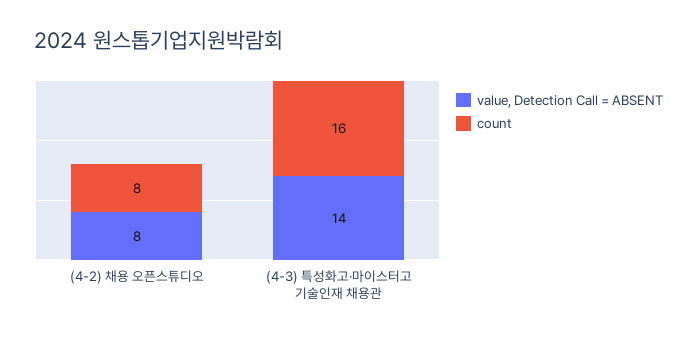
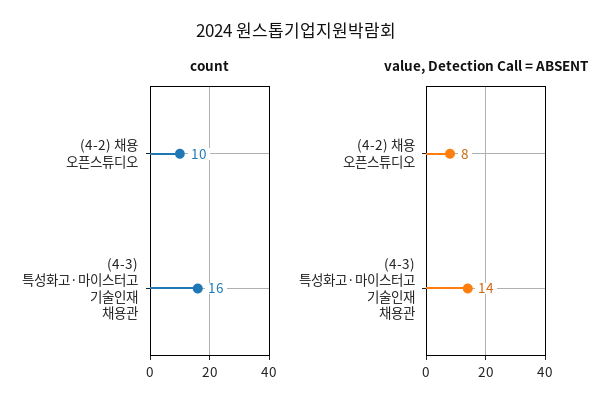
count, (4-2) 채용 오픈스튜디오: 8 -> 10

